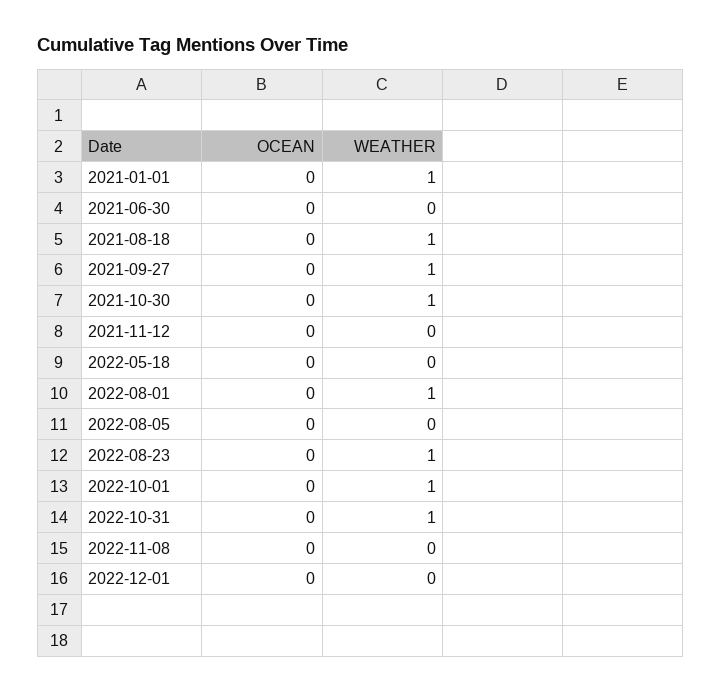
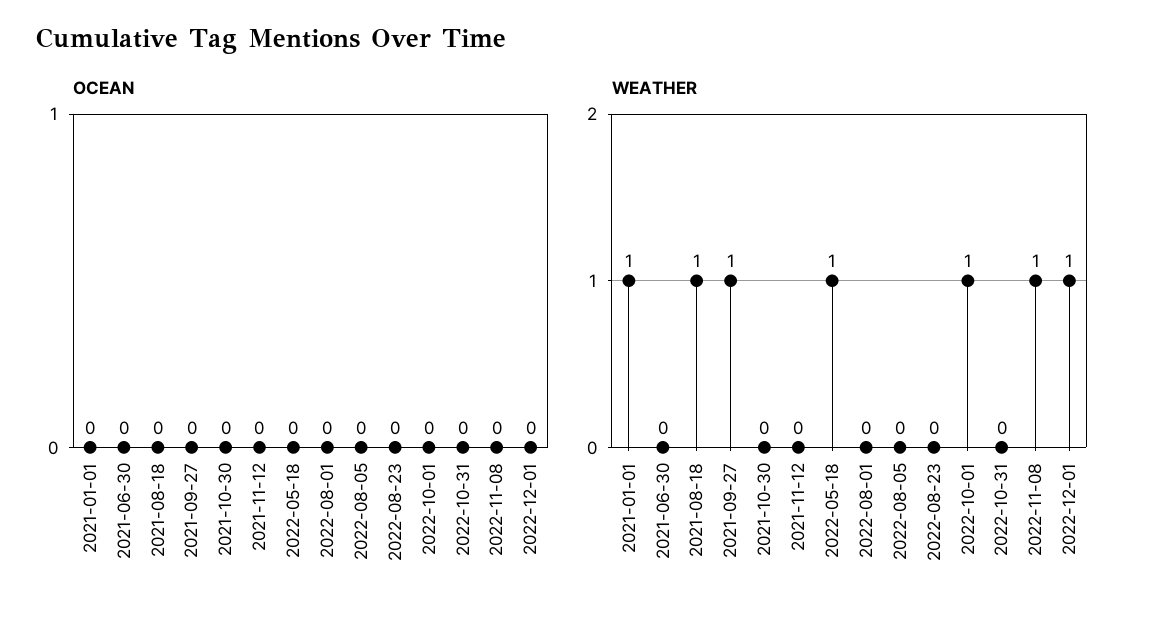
WEATHER, 2021-10-30: 1 -> 0
WEATHER, 2022-05-18: 0 -> 1
WEATHER, 2022-08-01: 1 -> 0
WEATHER, 2022-08-23: 1 -> 0
WEATHER, 2022-10-31: 1 -> 0
WEATHER, 2022-11-08: 0 -> 1
WEATHER, 2022-12-01: 0 -> 1

